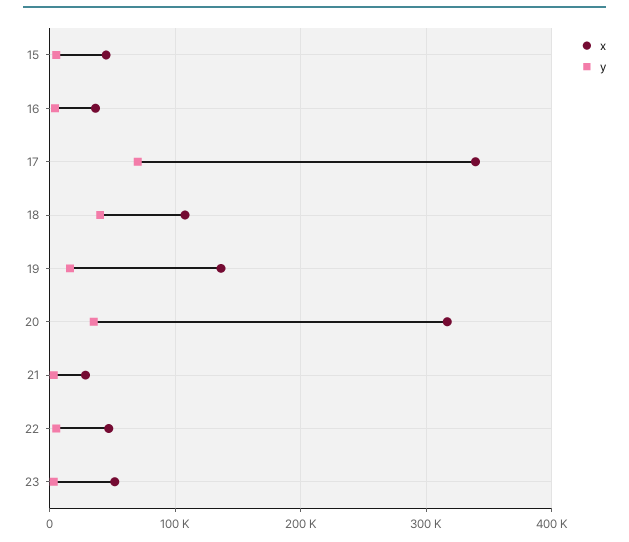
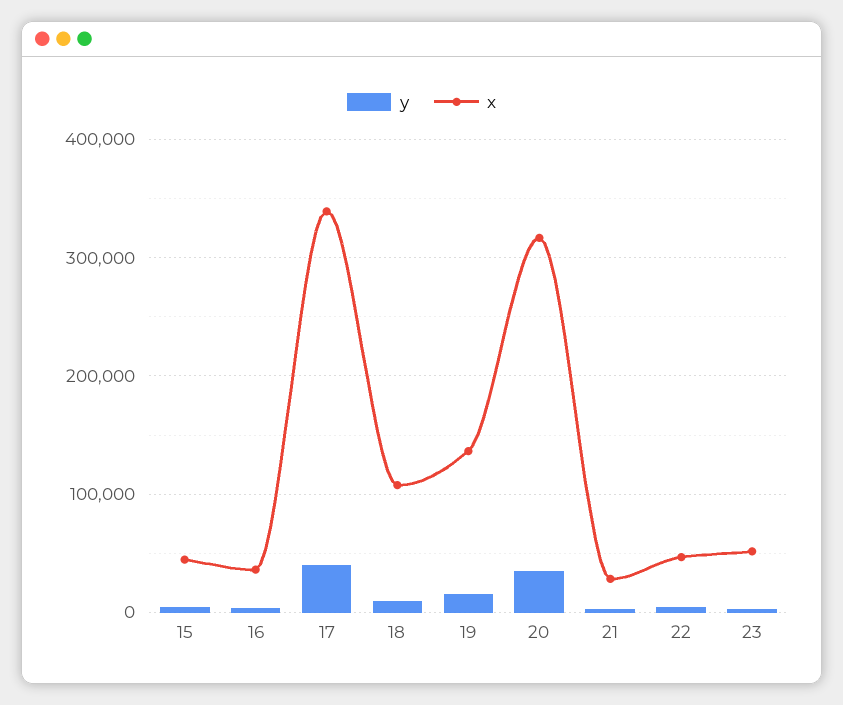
y, 17: 70000 -> 40000
y, 18: 40000 -> 10000

